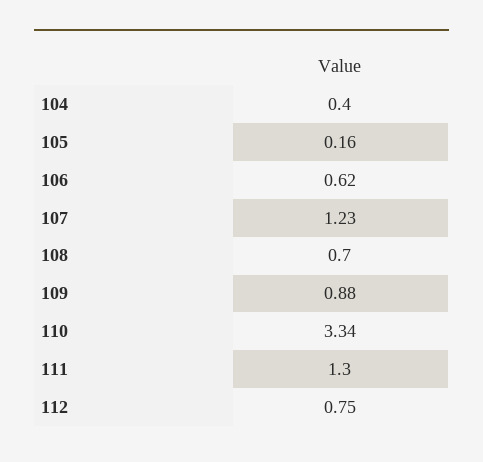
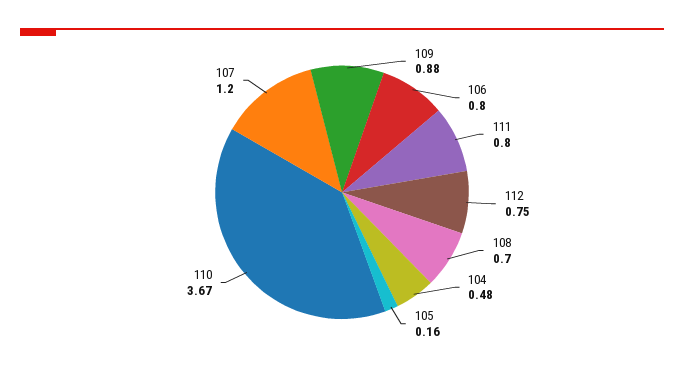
104: 0.4 -> 0.48
106: 0.62 -> 0.8
107: 1.23 -> 1.2
110: 3.34 -> 3.67
111: 1.3 -> 0.8

